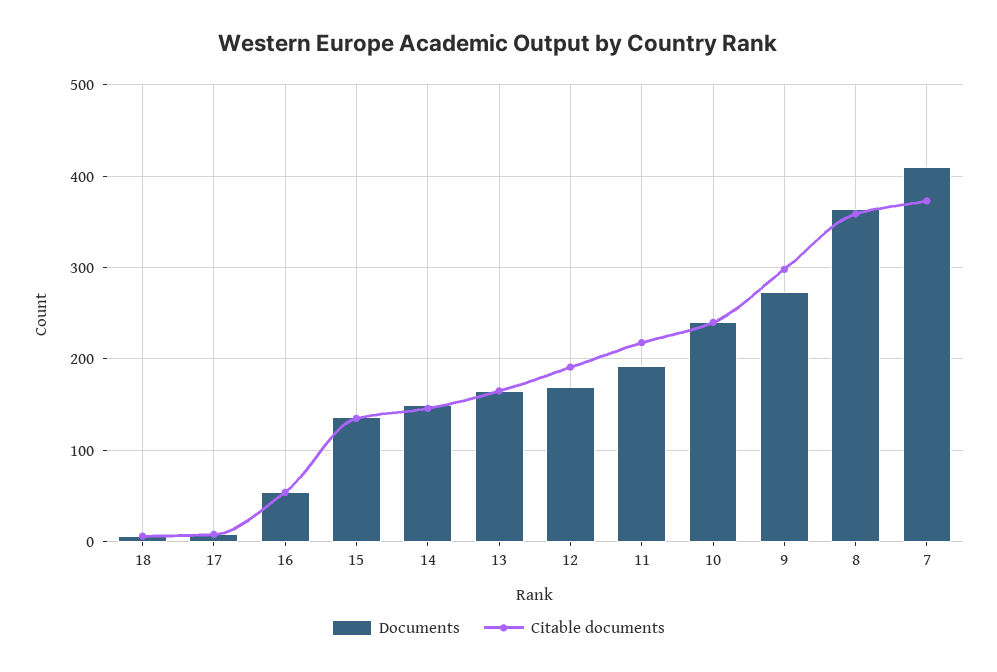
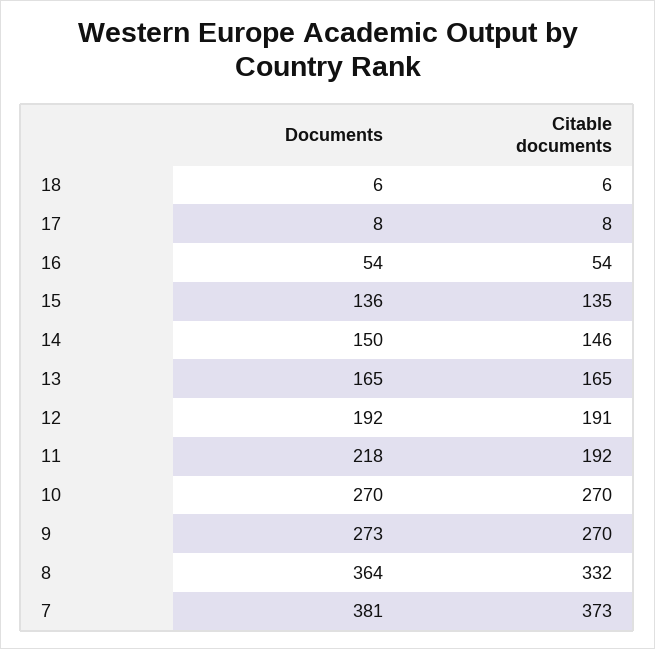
Documents, 12: 170 -> 192
Documents, 11: 190 -> 218
Citable documents, 11: 220 -> 192
Documents, 10: 240 -> 270
Citable documents, 10: 240 -> 270
Citable documents, 9: 300 -> 270
Citable documents, 8: 360 -> 332
Documents, 7: 410 -> 381

